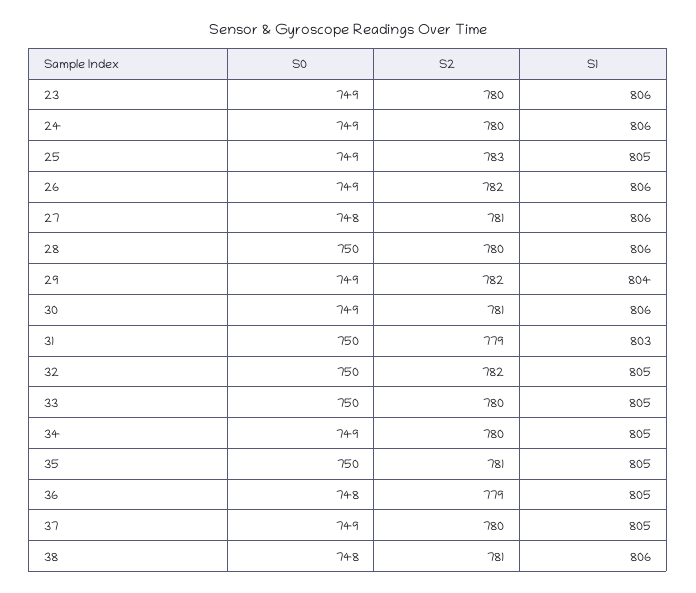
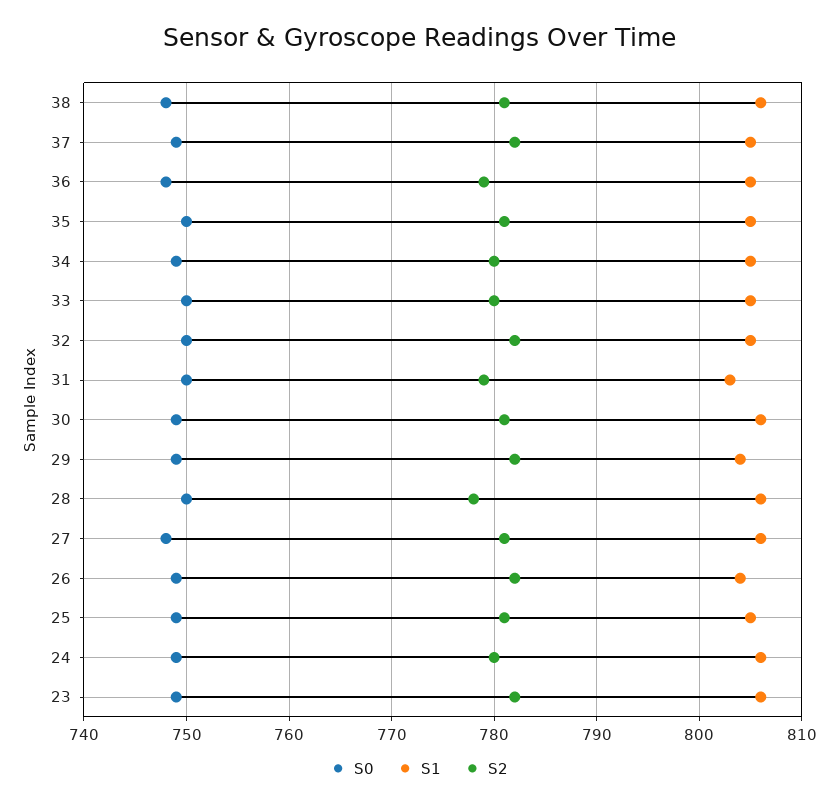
S2, 23: 780 -> 782
S2, 25: 783 -> 781
S1, 26: 806 -> 804
S2, 28: 780 -> 778
S2, 37: 780 -> 782

